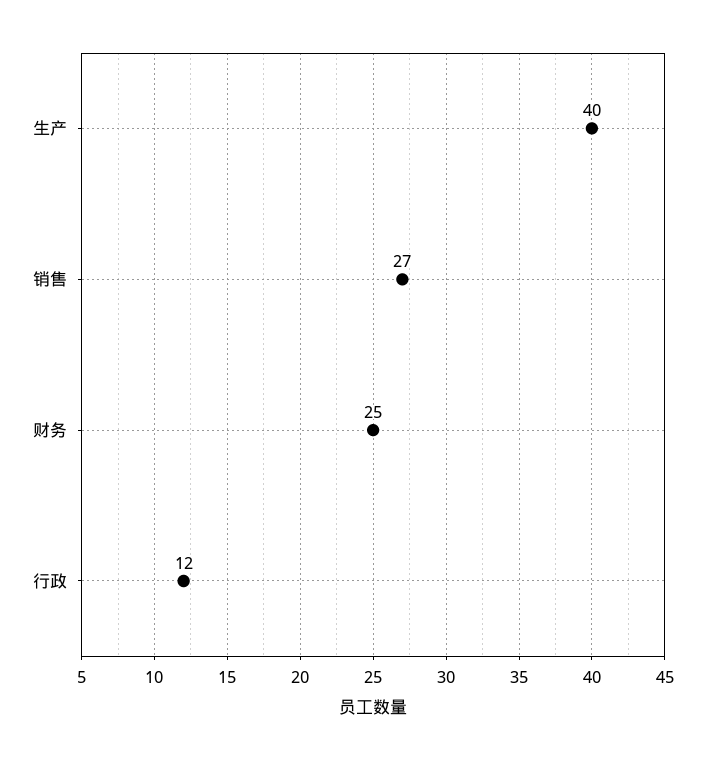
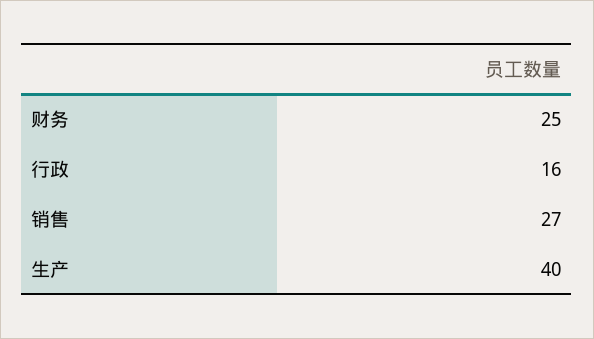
行政: 12 -> 16

